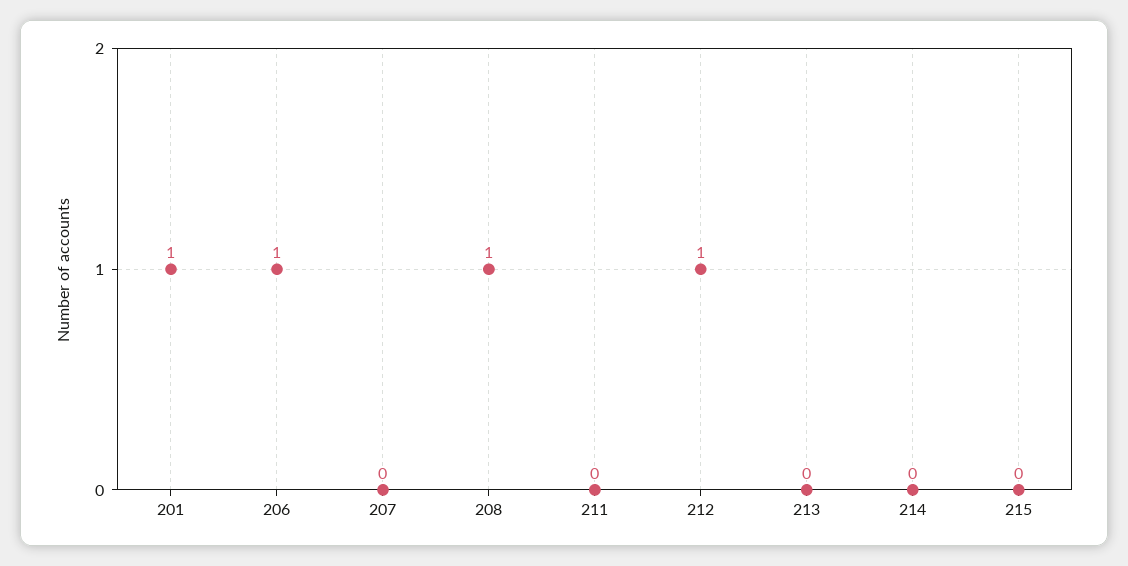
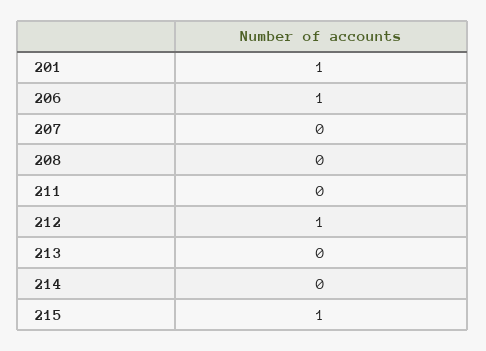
208: 1 -> 0
215: 0 -> 1

